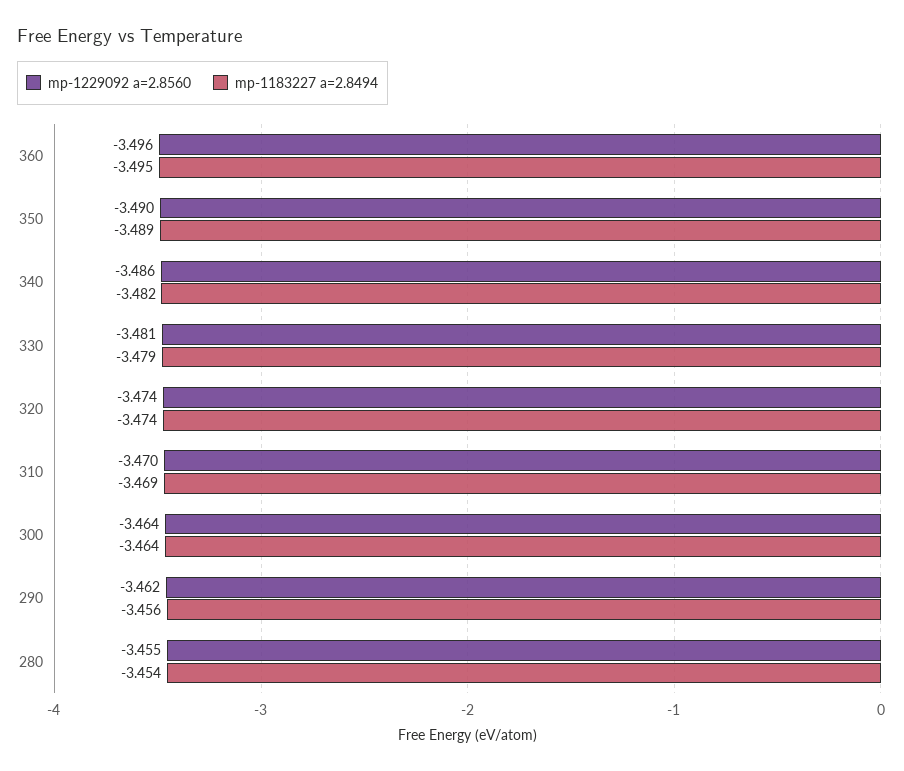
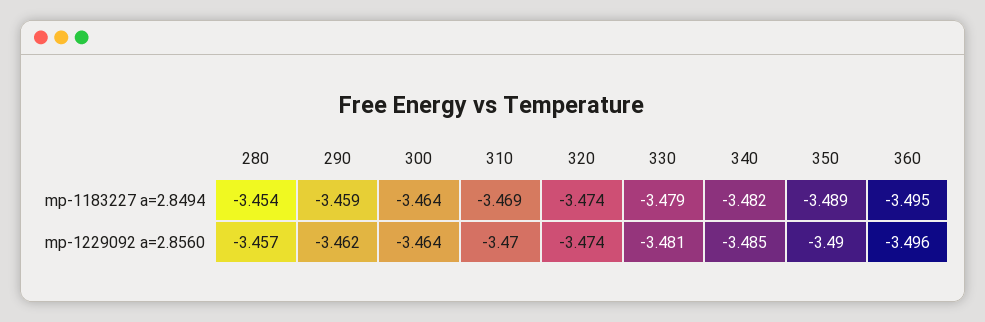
mp-1229092 a=2.8560, 340: -3.486 -> -3.485
mp-1183227 a=2.8494, 290: -3.456 -> -3.459
mp-1229092 a=2.8560, 280: -3.455 -> -3.457

